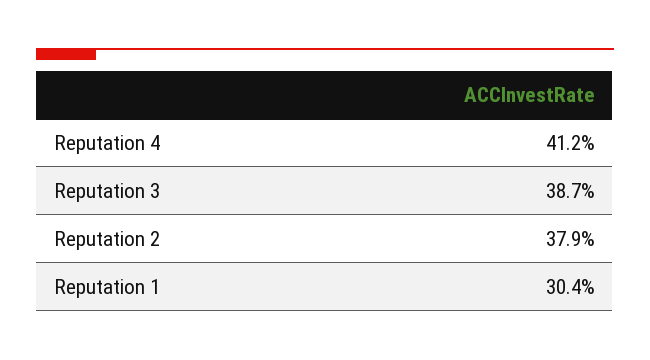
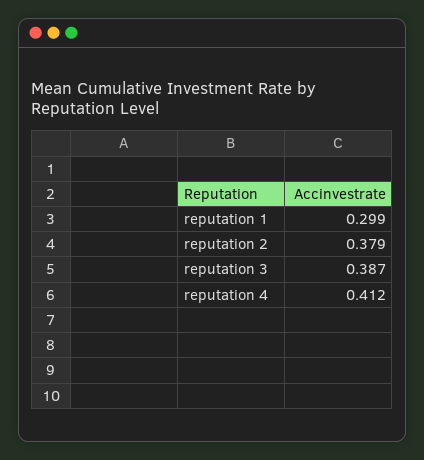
Reputation 1: 0.304 -> 0.299

